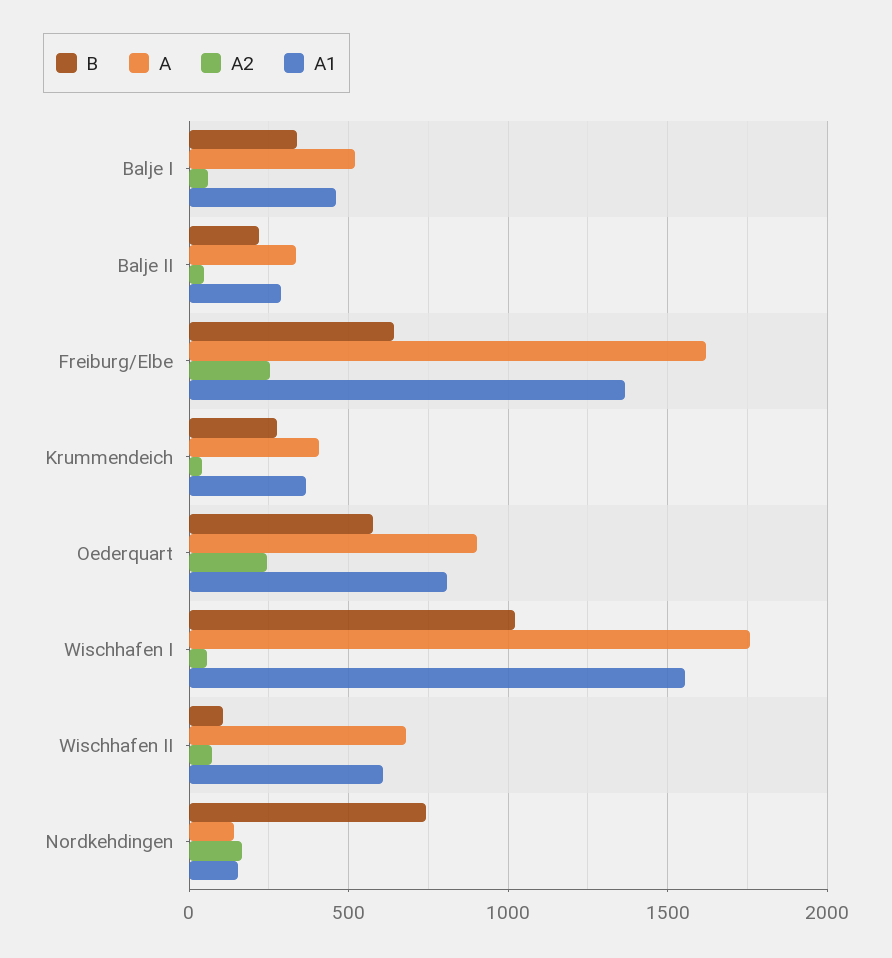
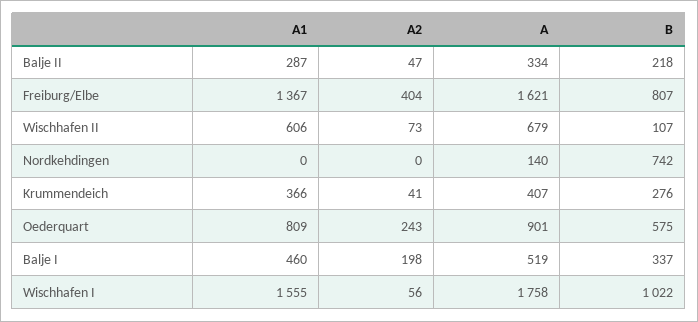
A2, Balje I: 50 -> 198
B, Freiburg/Elbe: 650 -> 807
A2, Freiburg/Elbe: 250 -> 404
A2, Nordkehdingen: 150 -> 0
A1, Nordkehdingen: 150 -> 0

